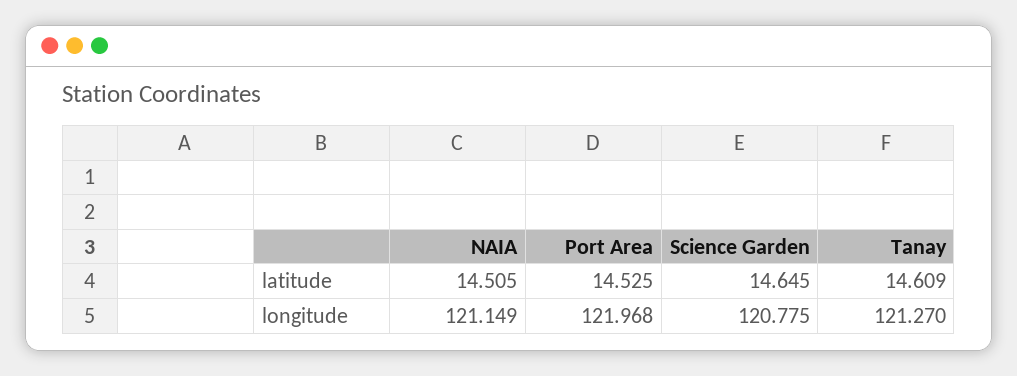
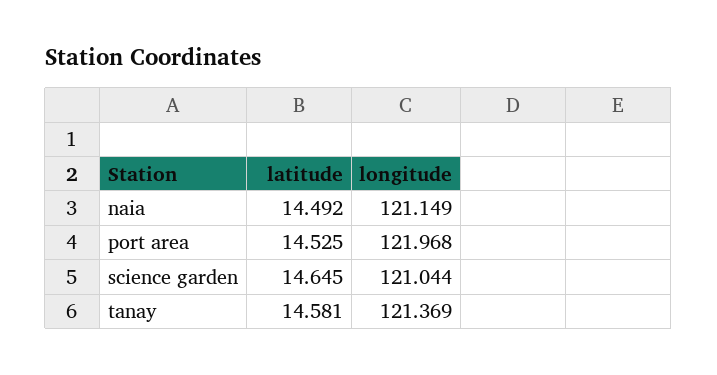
NAIA, latitude: 14.505 -> 14.492
Tanay, latitude: 14.609 -> 14.581
Science Garden, longitude: 120.775 -> 121.044
Tanay, longitude: 121.27 -> 121.369

